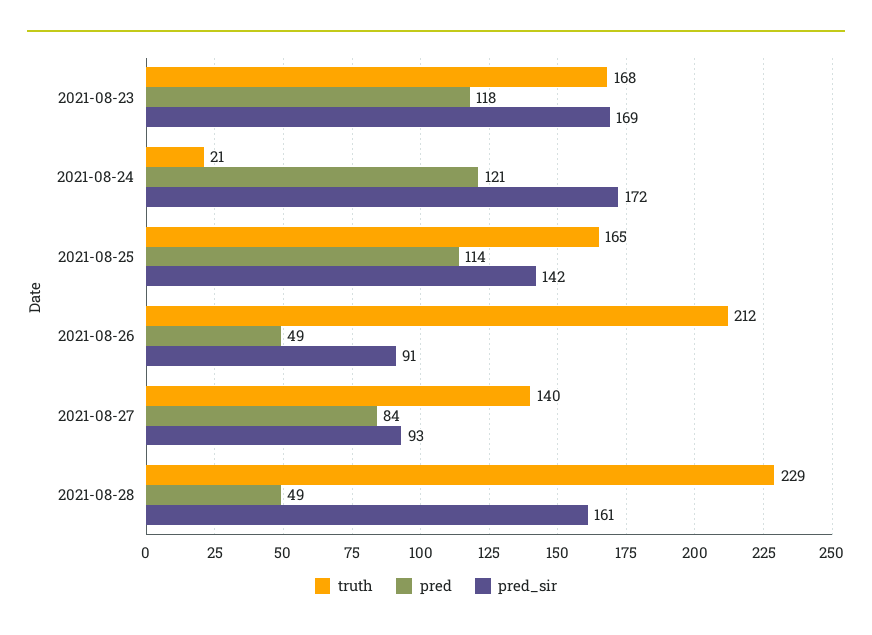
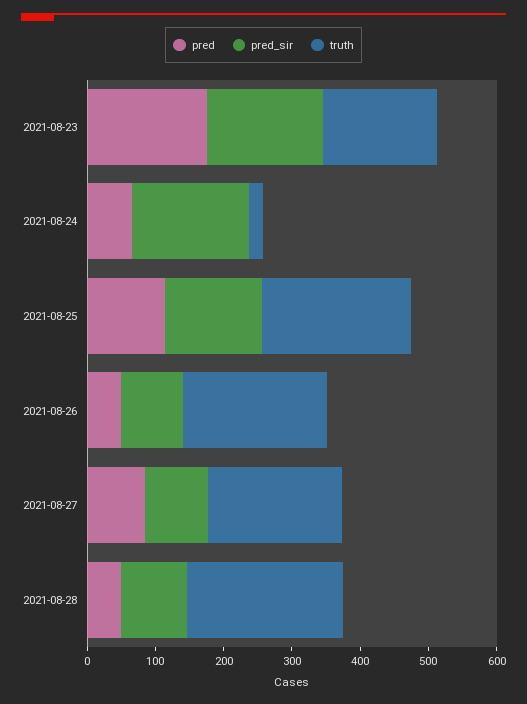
pred, 2021-08-23: 118 -> 180
pred, 2021-08-24: 121 -> 60
truth, 2021-08-25: 165 -> 220
truth, 2021-08-27: 140 -> 200
pred_sir, 2021-08-28: 161 -> 100

